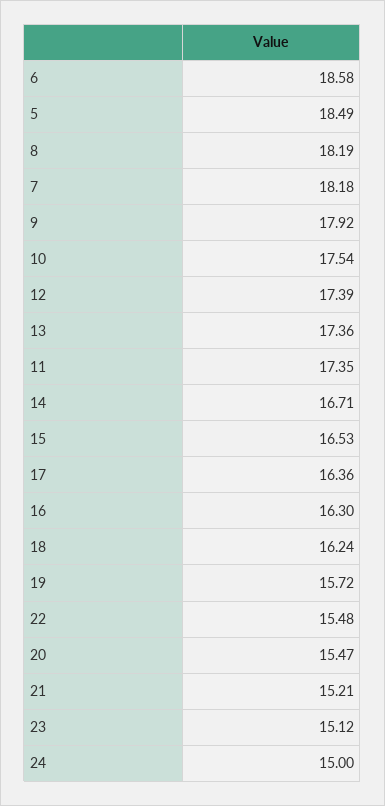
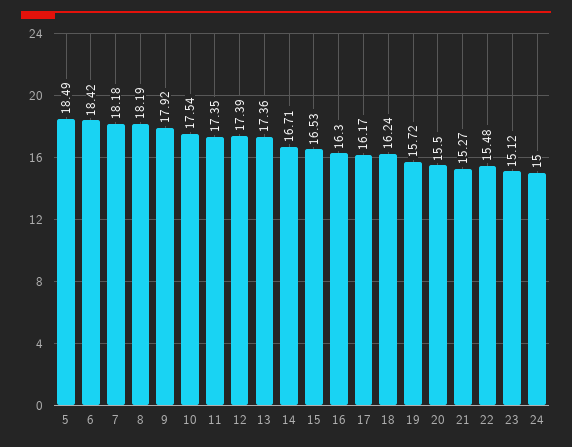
6: 18.58 -> 18.42
17: 16.36 -> 16.17
20: 15.47 -> 15.5
21: 15.21 -> 15.27

